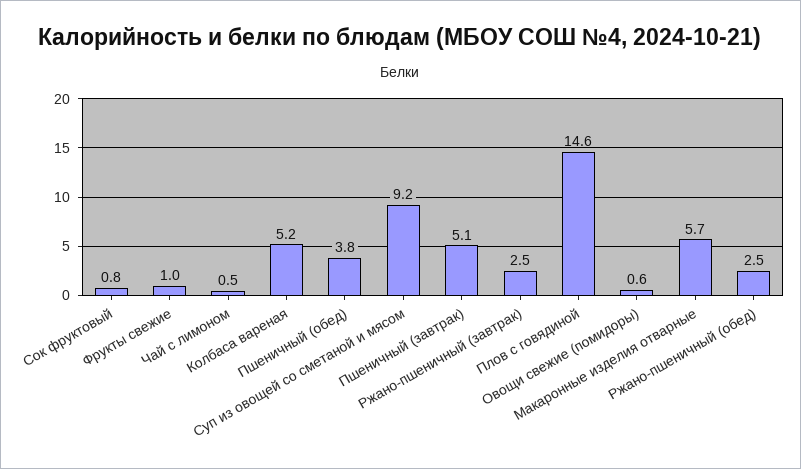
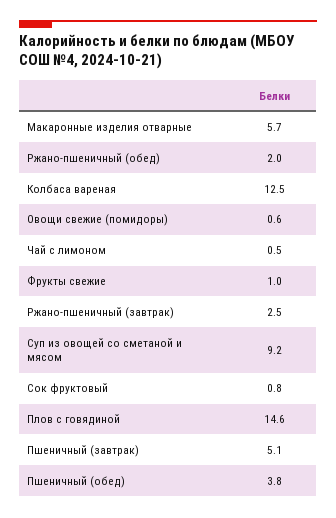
Колбаса вареная: 5.2 -> 12.5
Ржано-пшеничный (обед): 2.5 -> 2

